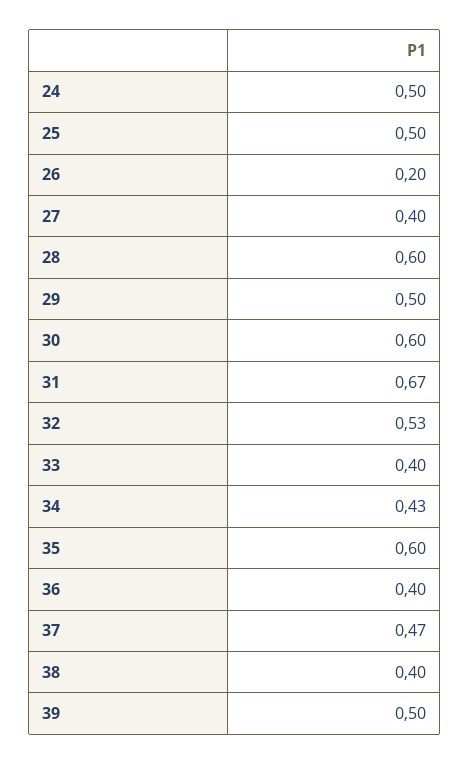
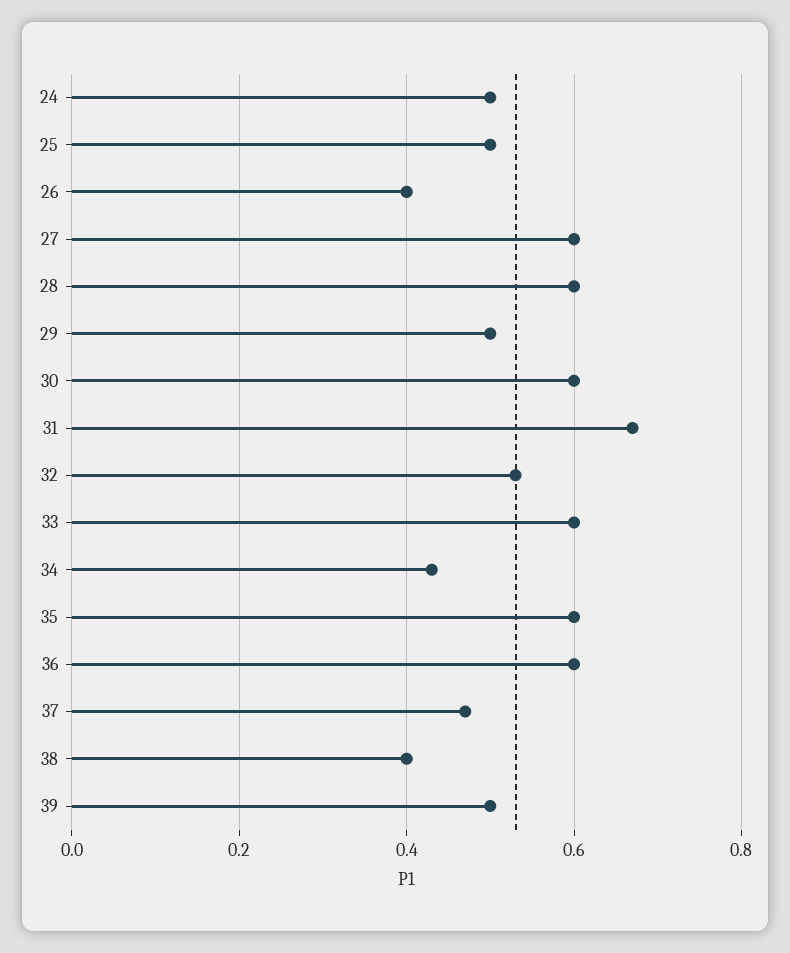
26: 0.2 -> 0.4
27: 0.4 -> 0.6
33: 0.4 -> 0.6
36: 0.4 -> 0.6

